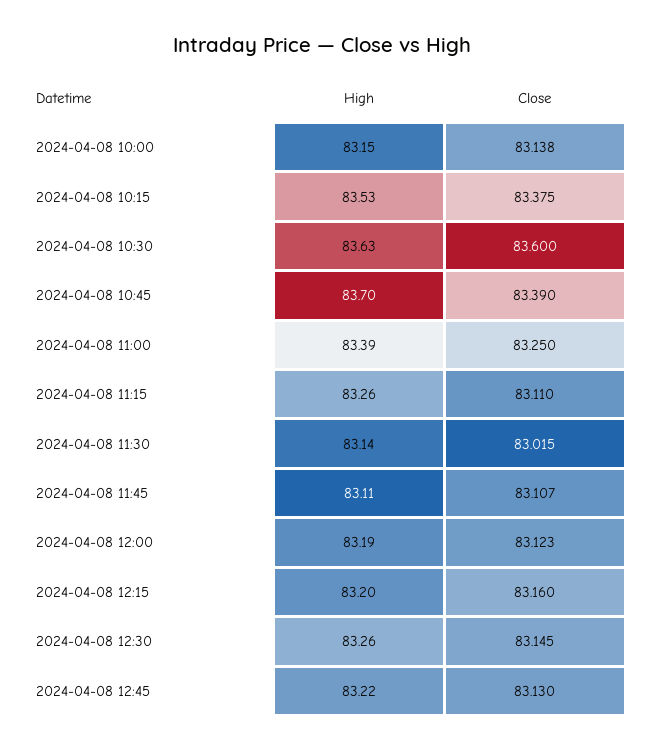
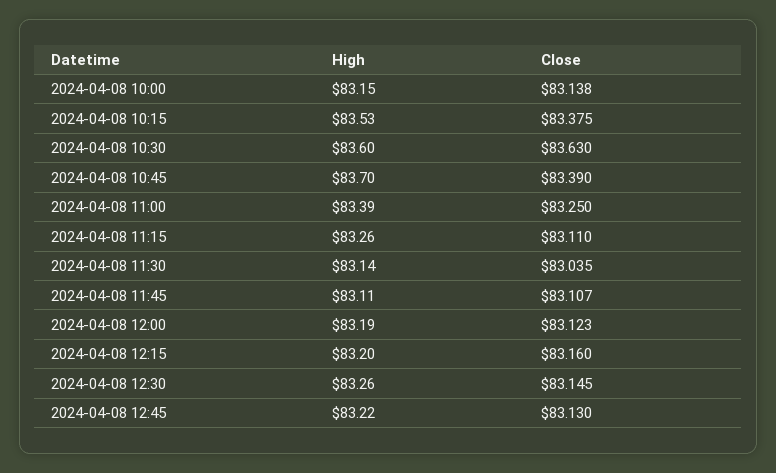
High, 2024-04-08 10:30: 83.63 -> 83.6
Close, 2024-04-08 10:30: 83.6 -> 83.63
Close, 2024-04-08 11:30: 83.015 -> 83.035

